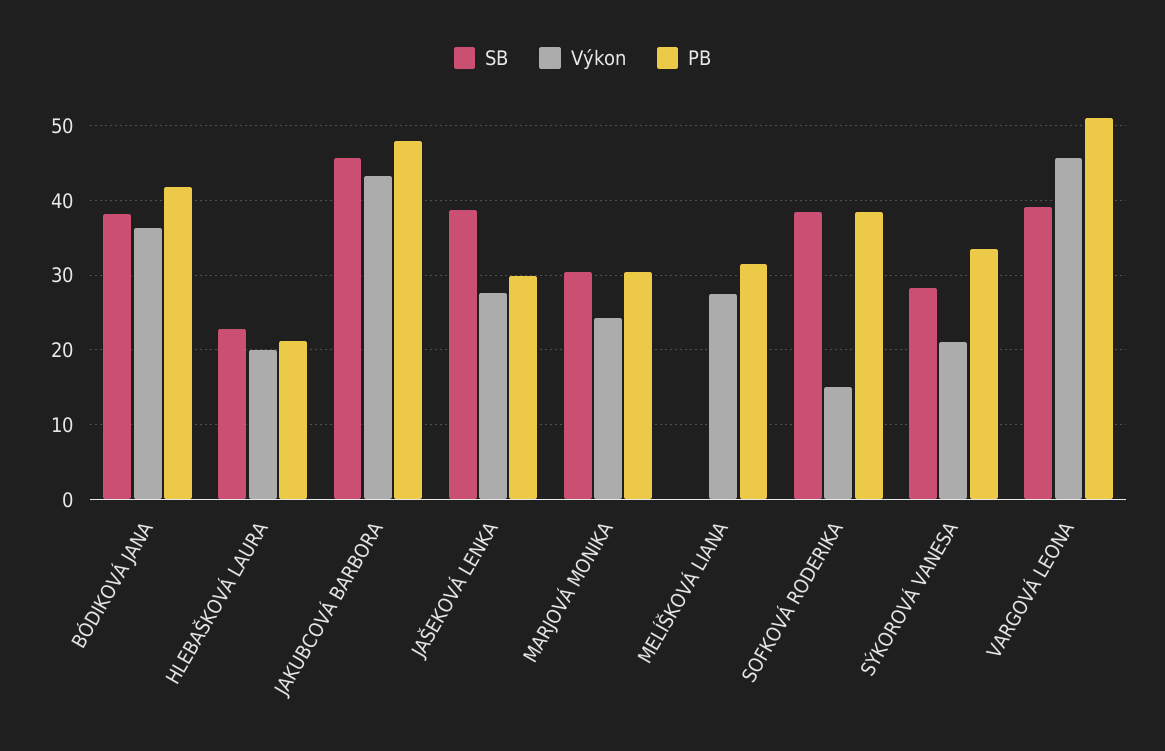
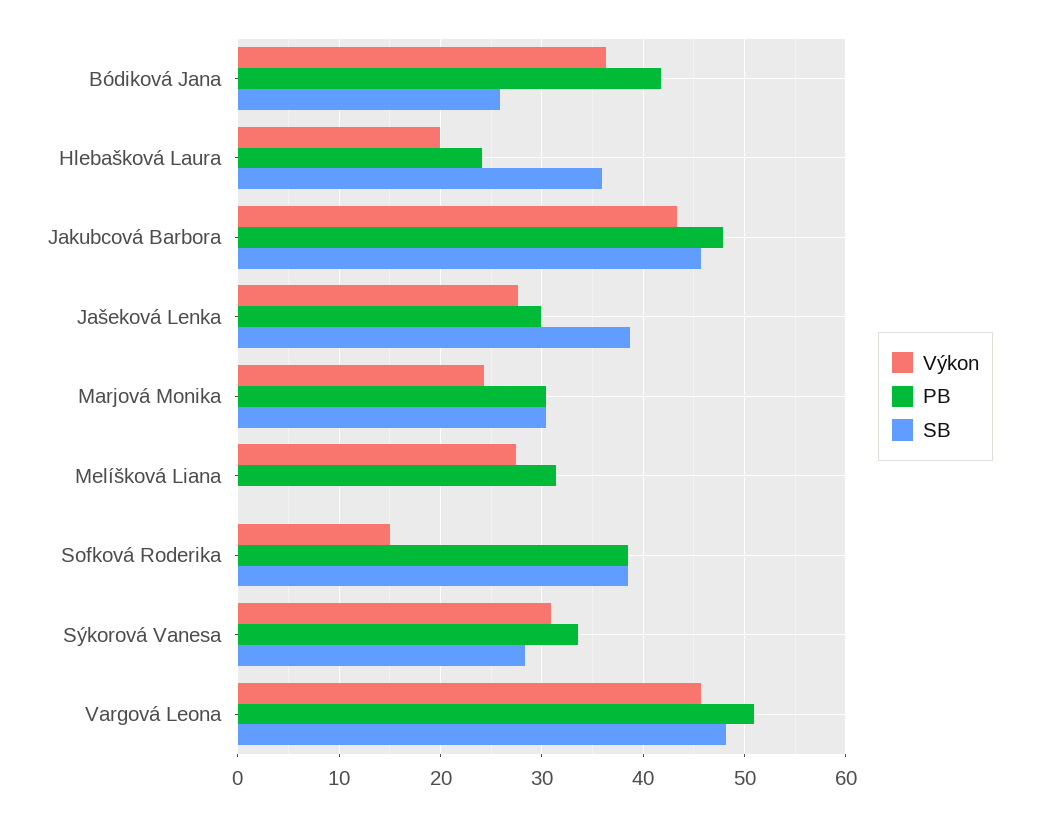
SB, BÓDIKOVÁ JANA: 38 -> 26
SB, HLEBAŠKOVÁ LAURA: 23 -> 36
PB, HLEBAŠKOVÁ LAURA: 21 -> 24
Výkon, SÝKOROVÁ VANESA: 21 -> 31
SB, VARGOVÁ LEONA: 39 -> 48

